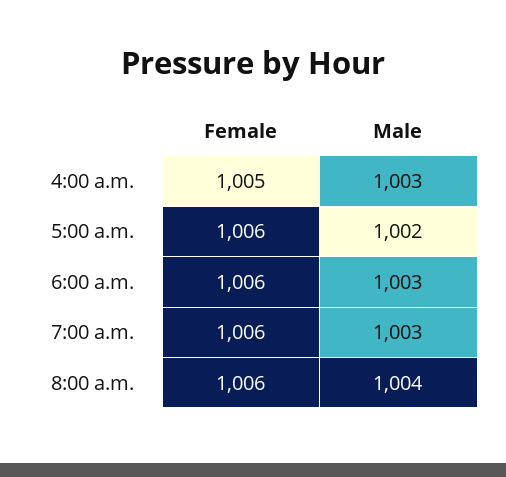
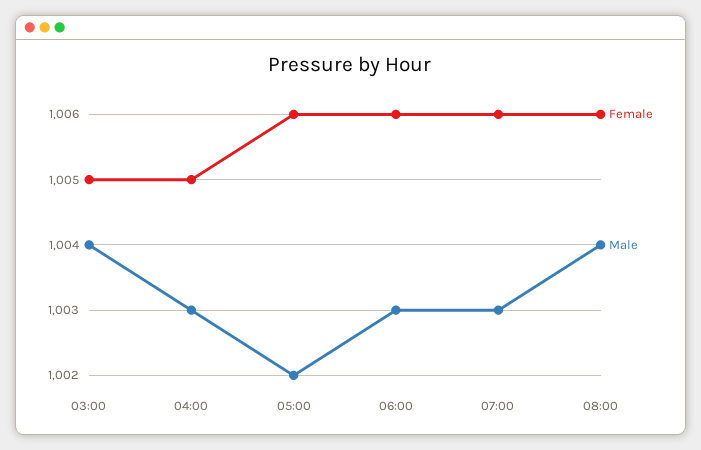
Female, 03:00: none -> 1005
Male, 03:00: none -> 1004

